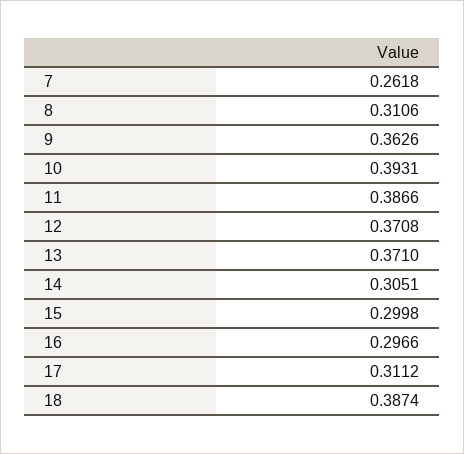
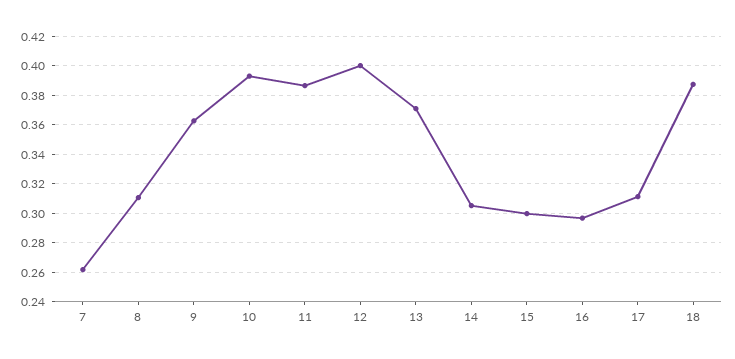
12: 0.3708 -> 0.4

